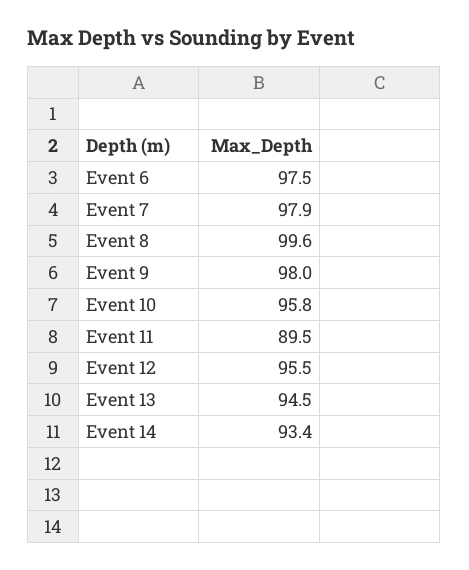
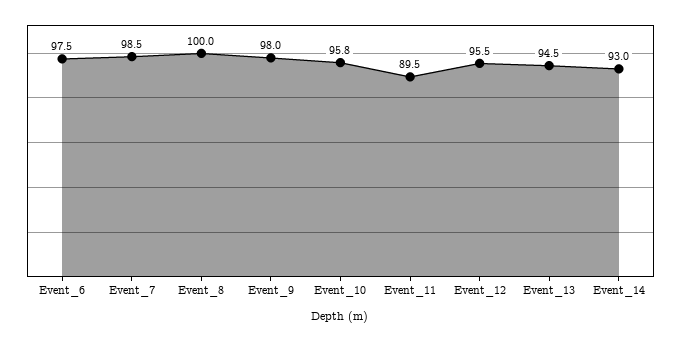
Event 7: 97.9 -> 98.5
Event 8: 99.6 -> 100
Event 14: 93.4 -> 93

